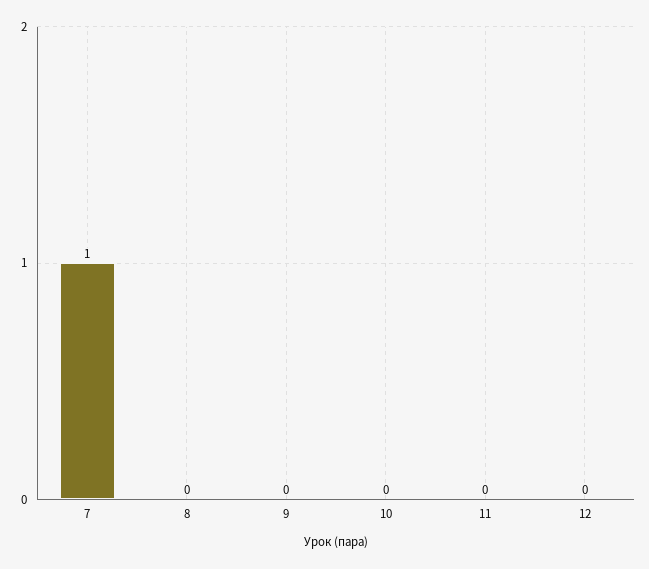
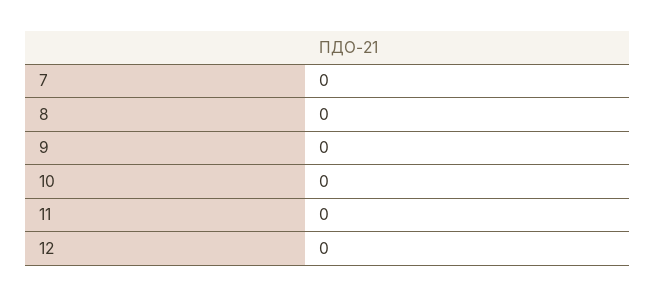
7: 1 -> 0

